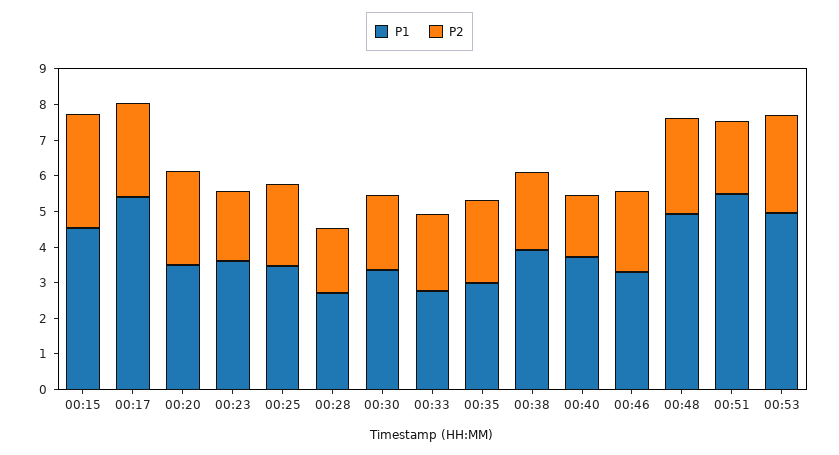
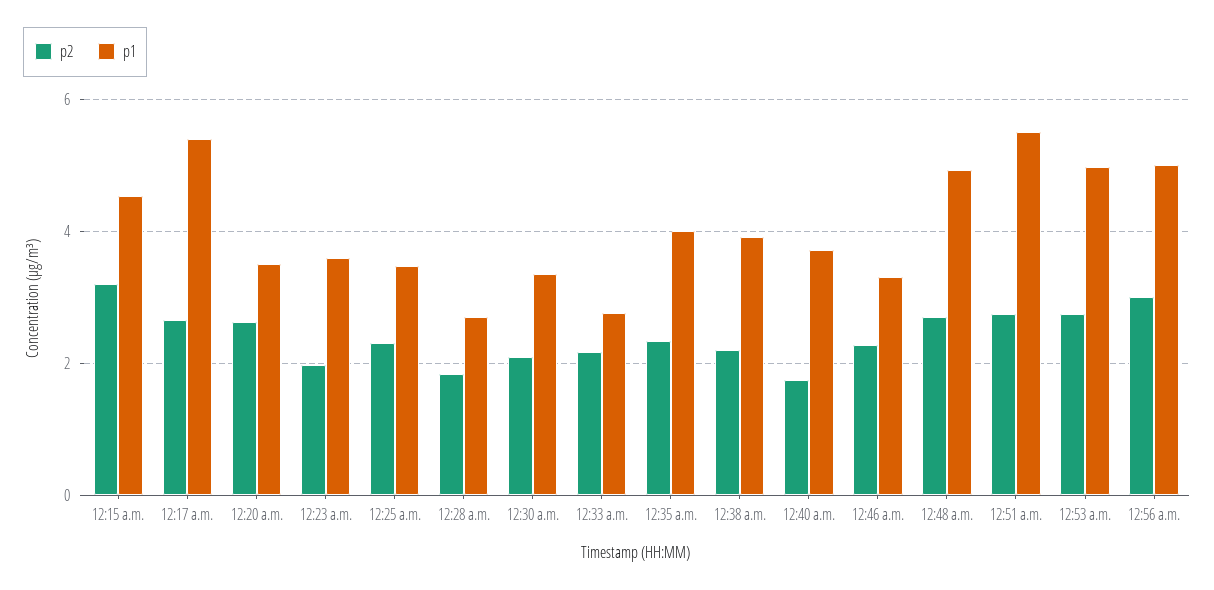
P1, 00:35: 3 -> 4
P2, 00:51: 2 -> 2.8
P2, 12:56 a.m.: none -> 3
P1, 12:56 a.m.: none -> 5

